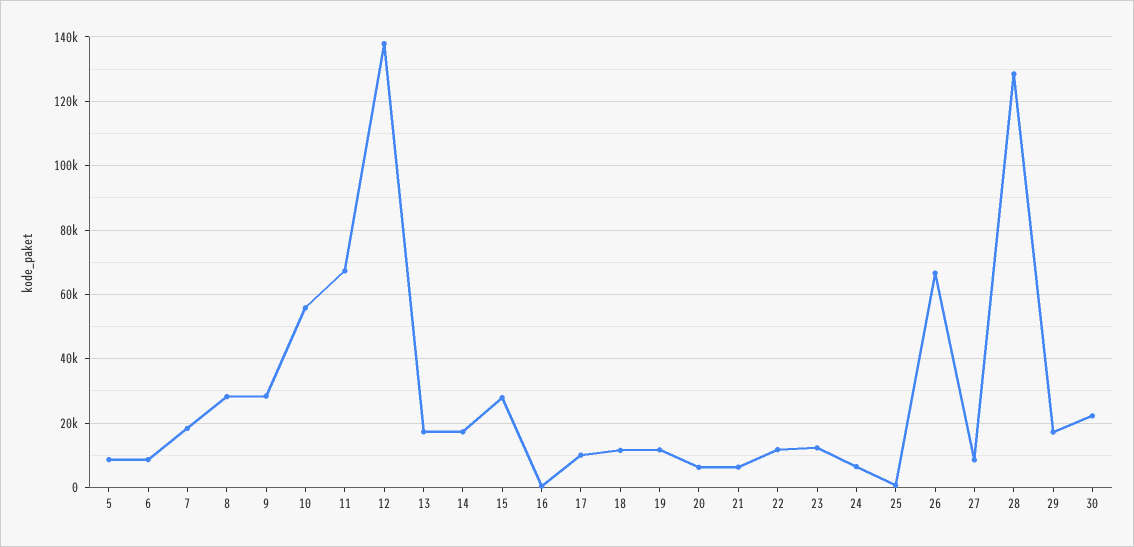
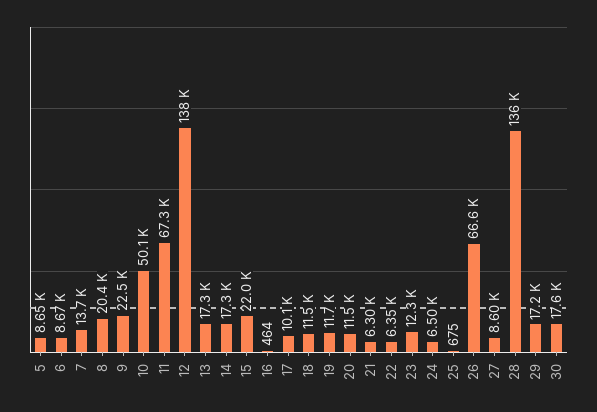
7: 18000 -> 13700
8: 28000 -> 20400
9: 28000 -> 22500
10: 56000 -> 50100
15: 28000 -> 22000
20: 6000 -> 11500
22: 12000 -> 6350
28: 128000 -> 136000
30: 22000 -> 17600

